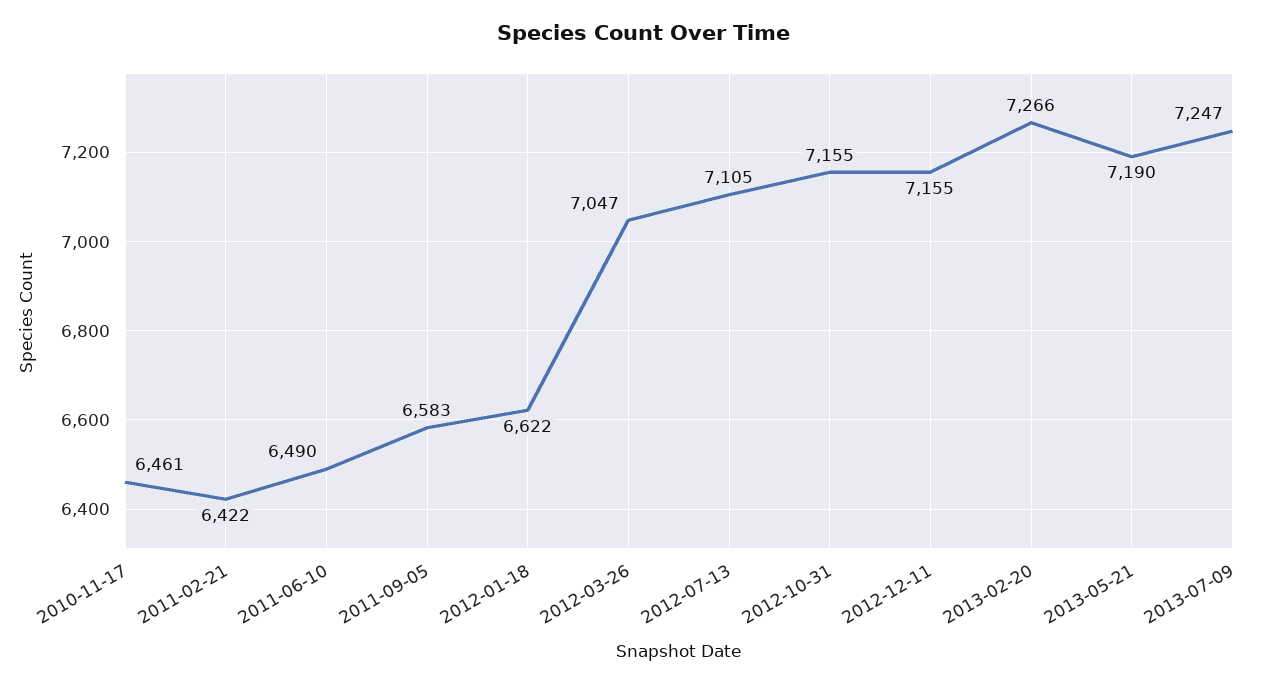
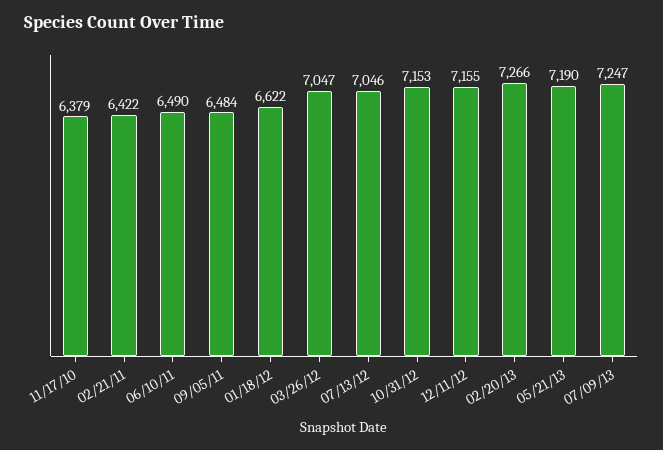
2010-11-17: 6461 -> 6379
2011-09-05: 6583 -> 6484
2012-07-13: 7105 -> 7046
2012-10-31: 7155 -> 7153

